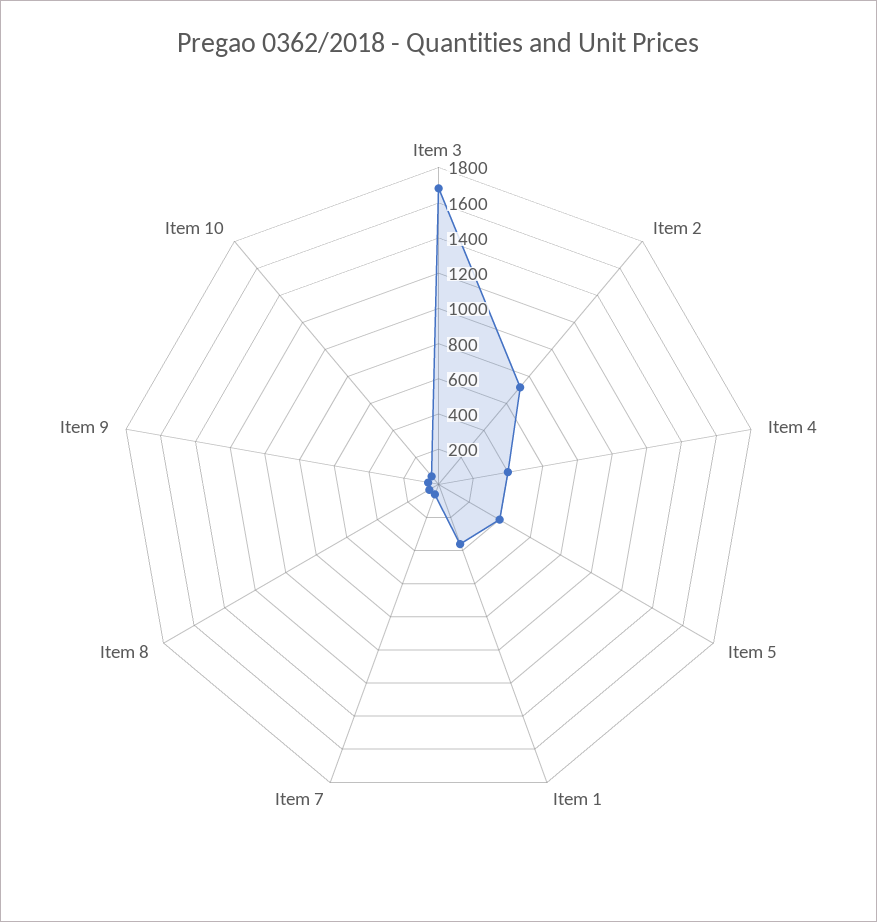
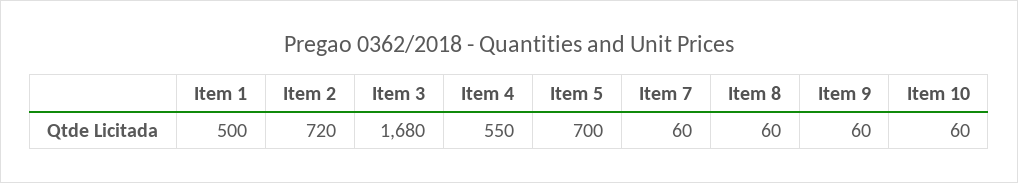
Item 4: 400 -> 550
Item 5: 400 -> 700
Item 1: 350 -> 500

